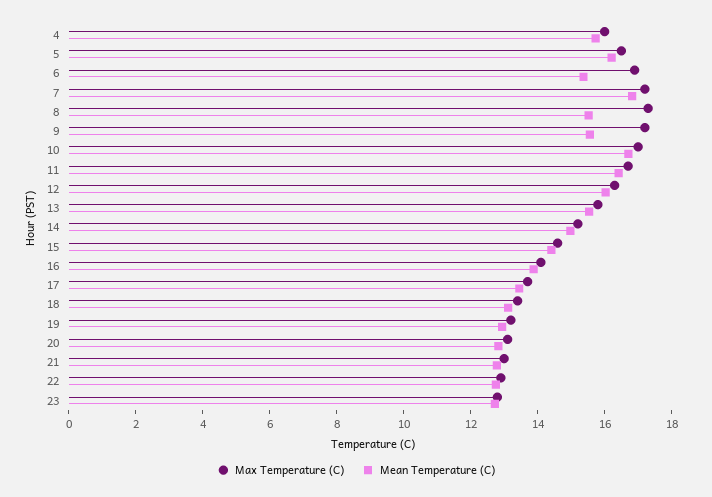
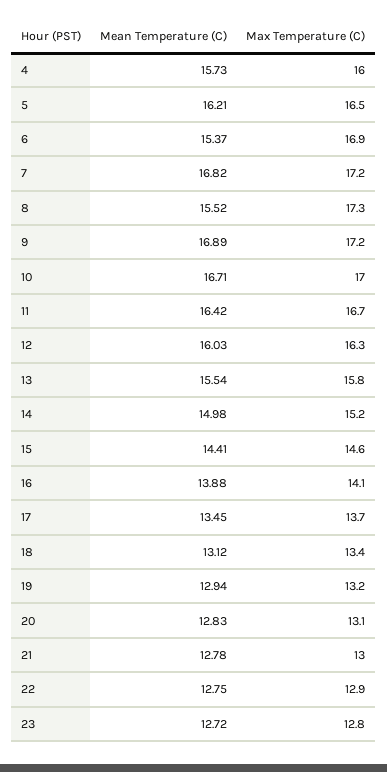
Mean Temperature (C), 9: 15.5 -> 16.89

